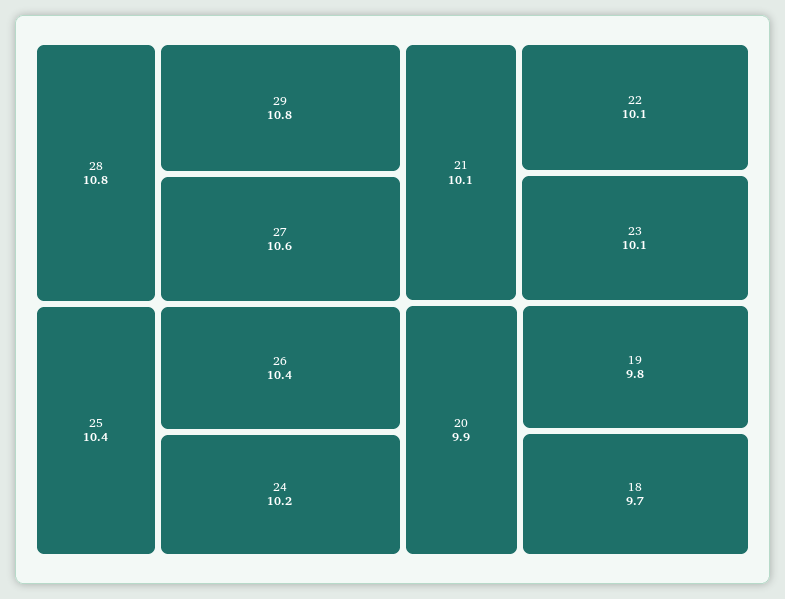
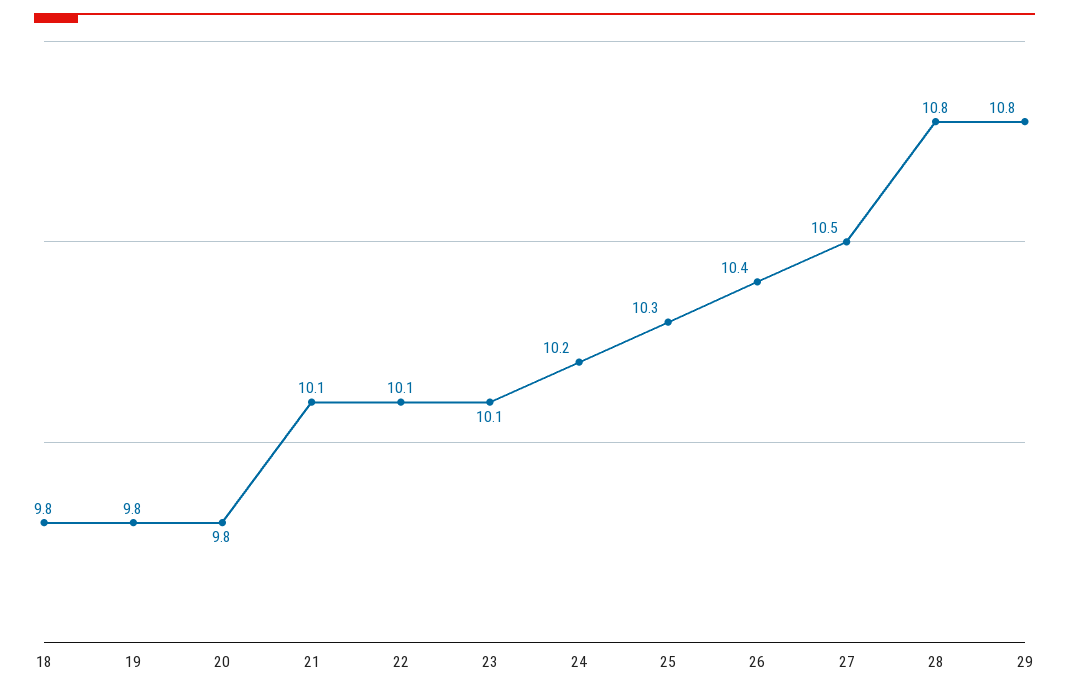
27: 10.6 -> 10.5
25: 10.4 -> 10.3
20: 9.9 -> 9.8
18: 9.7 -> 9.8

